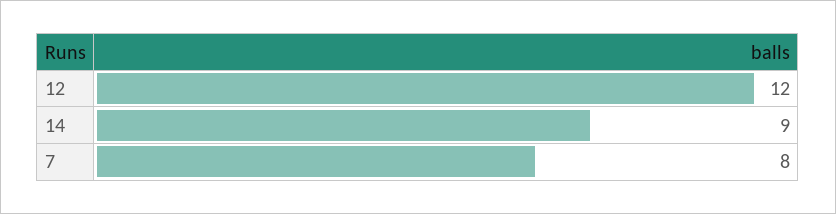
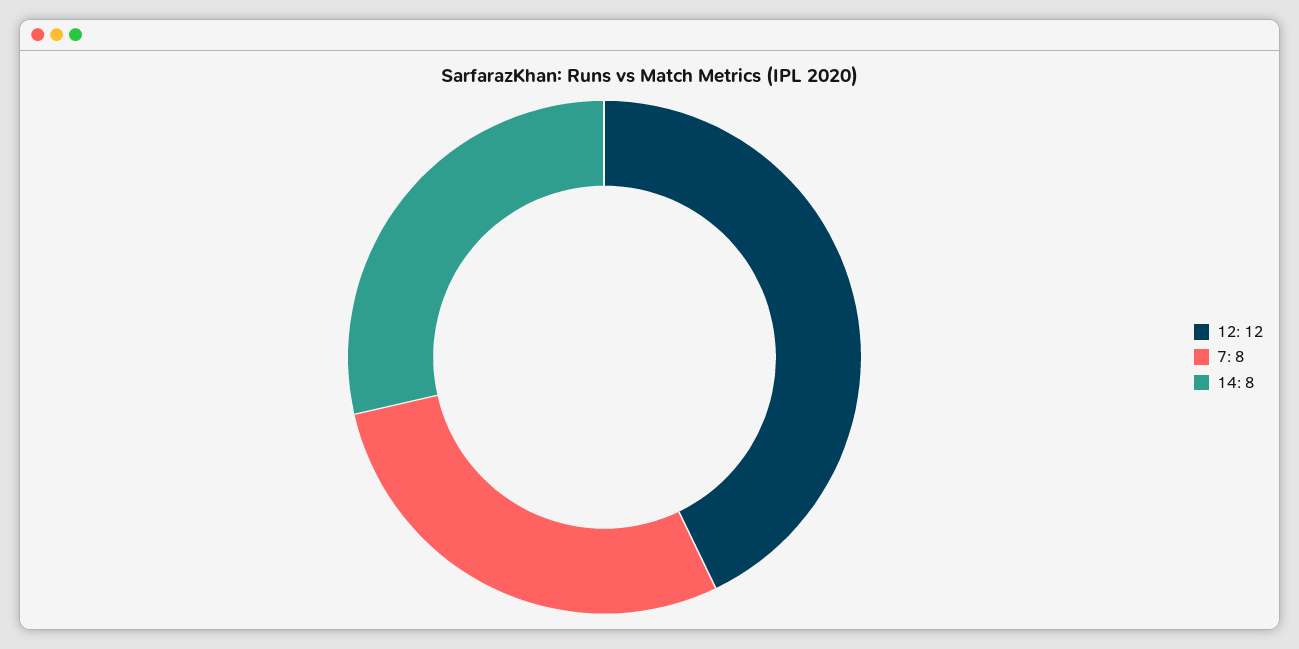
14: 9 -> 8

